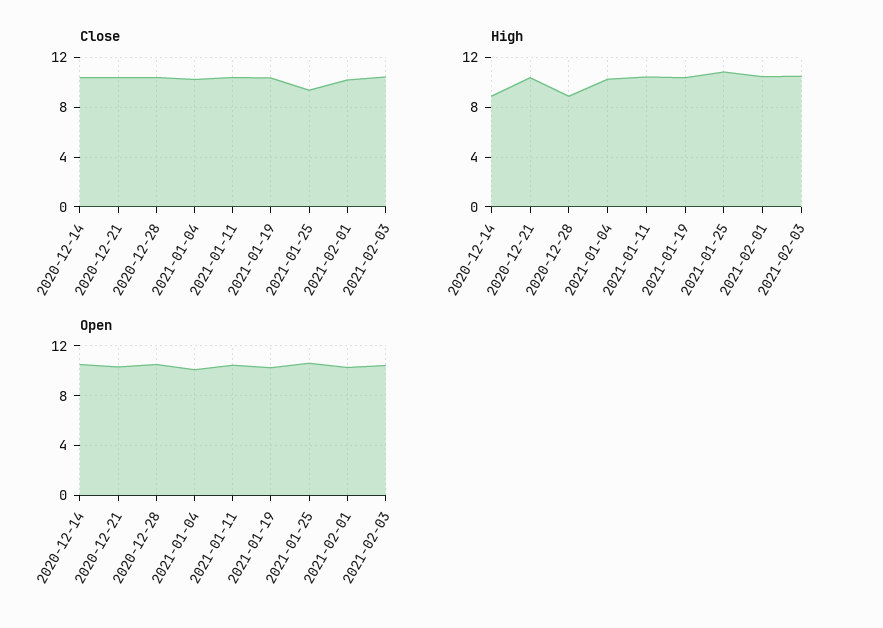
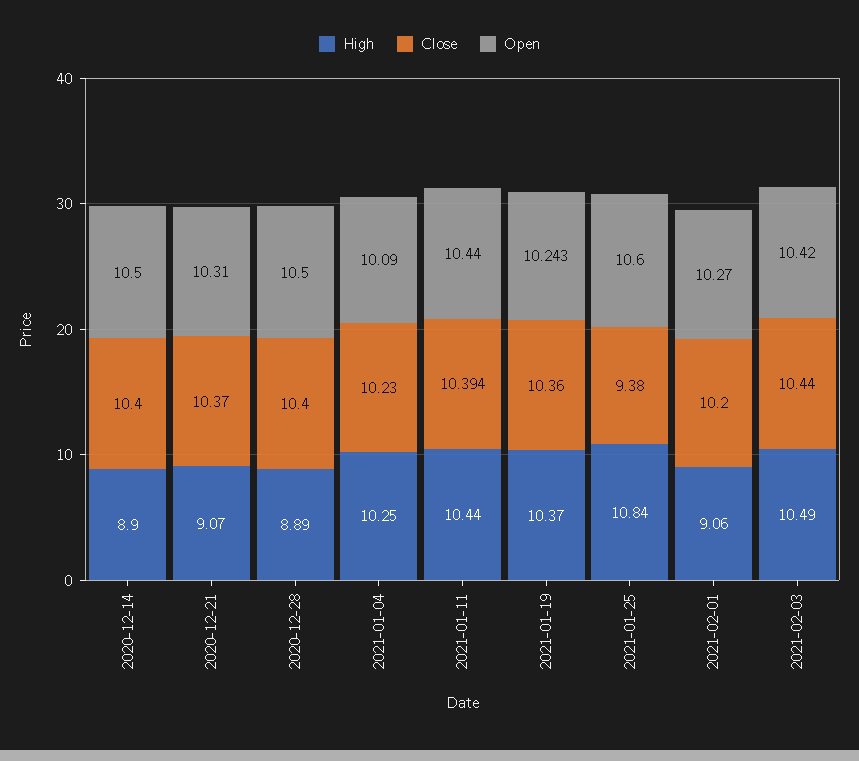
High, 2020-12-21: 10.5 -> 9.07
High, 2021-02-01: 10.5 -> 9.06

